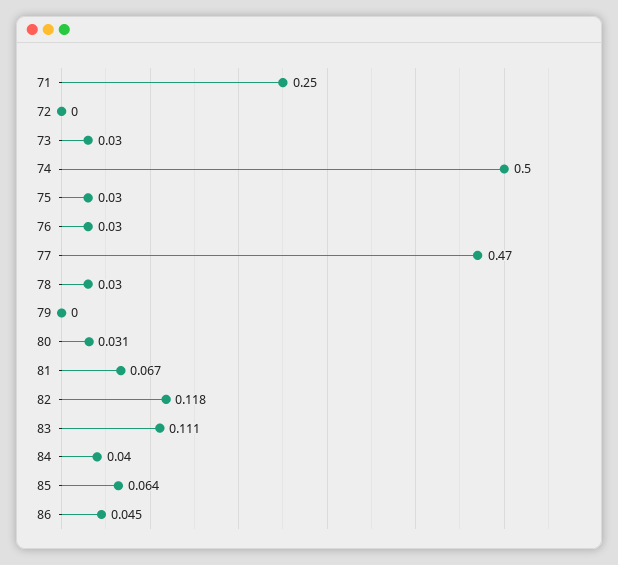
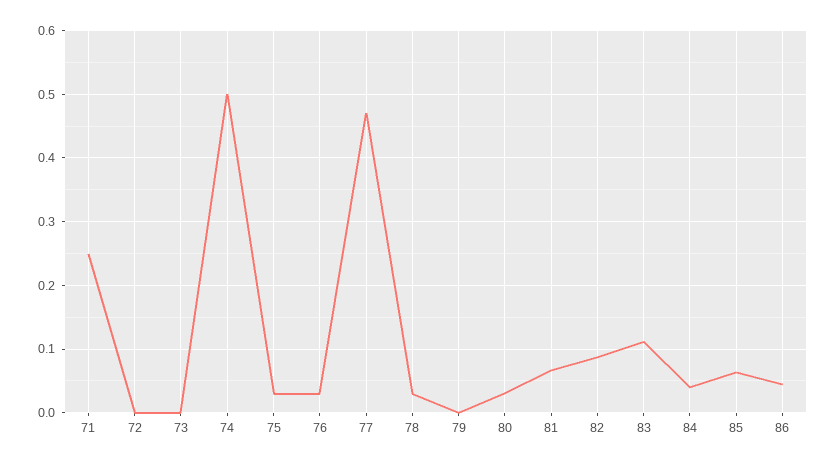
73: 0.03 -> 0
82: 0.118 -> 0.09

